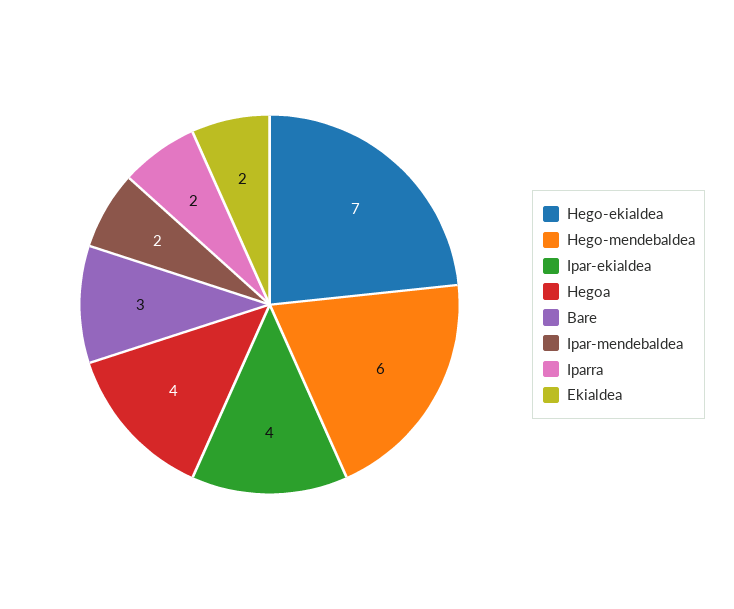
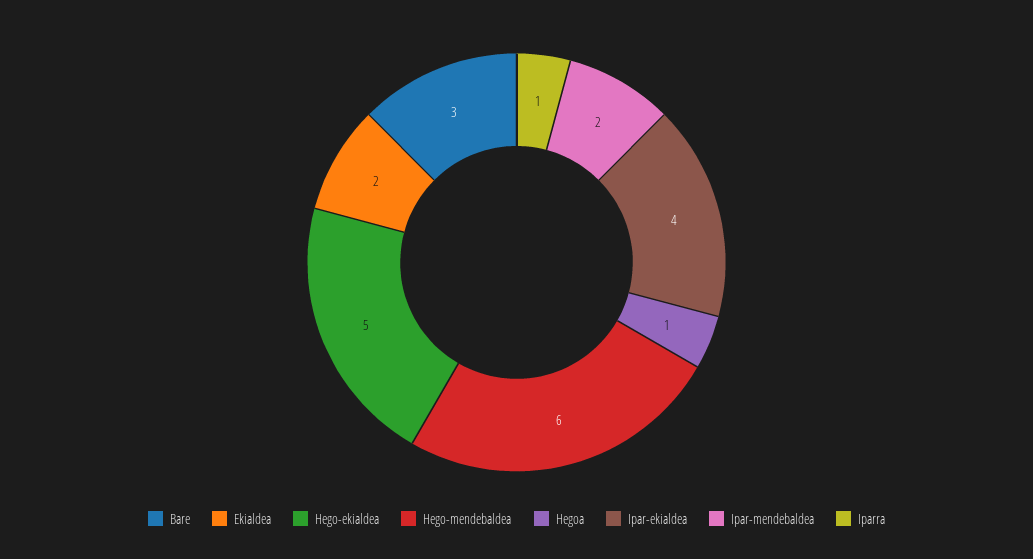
Hego-ekialdea: 7 -> 5
Hegoa: 4 -> 1
Iparra: 2 -> 1

